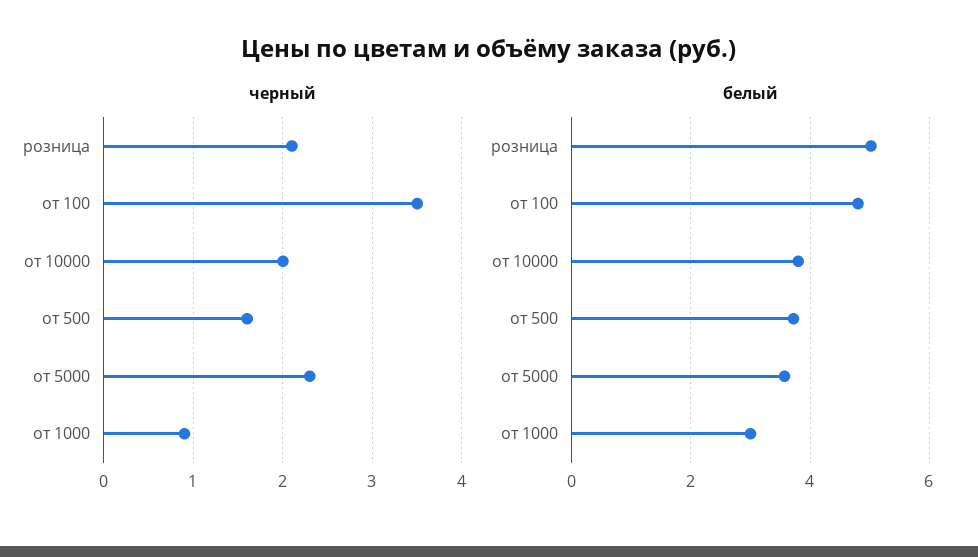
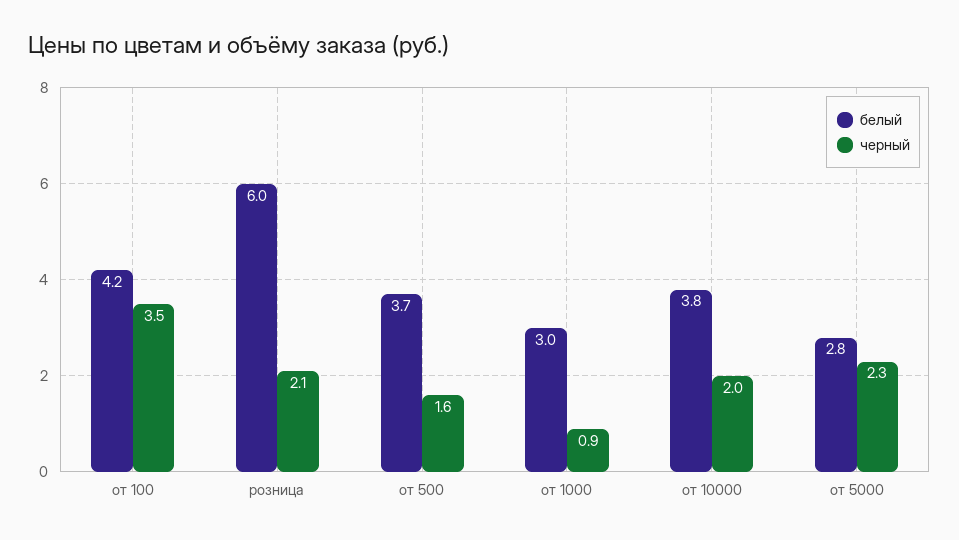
белый, розница: 5 -> 6
белый, от 100: 4.8 -> 4.2
белый, от 5000: 3.6 -> 2.8

